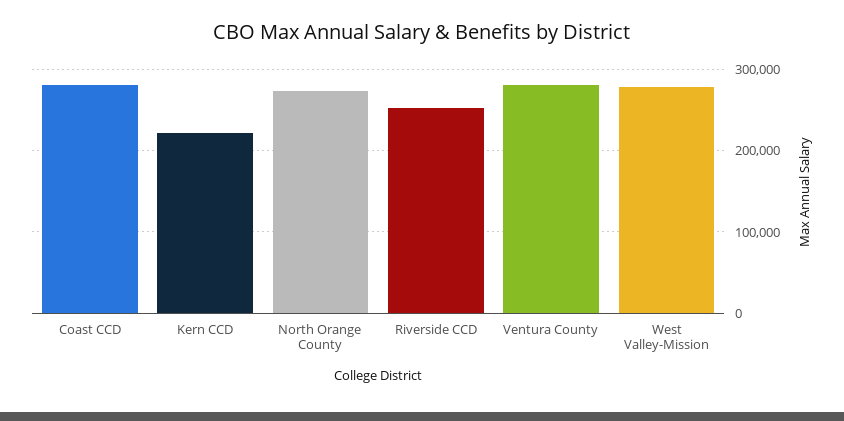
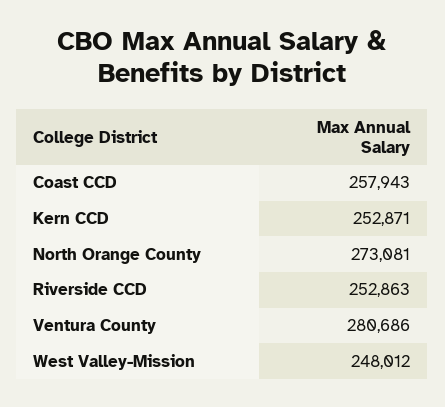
Coast CCD: 280000 -> 257943
Kern CCD: 220000 -> 252871
West Valley-Mission: 280000 -> 248012

